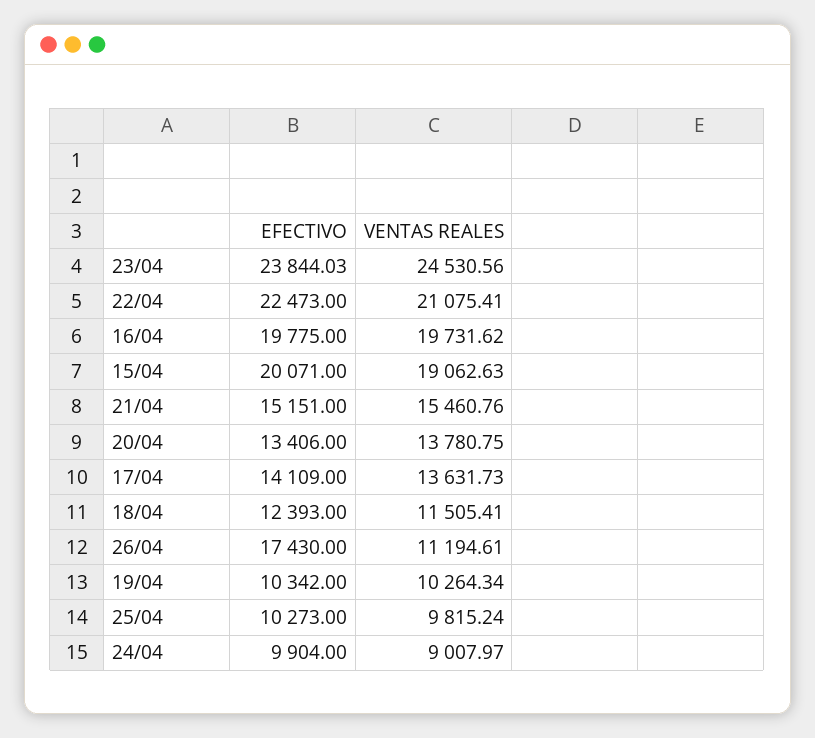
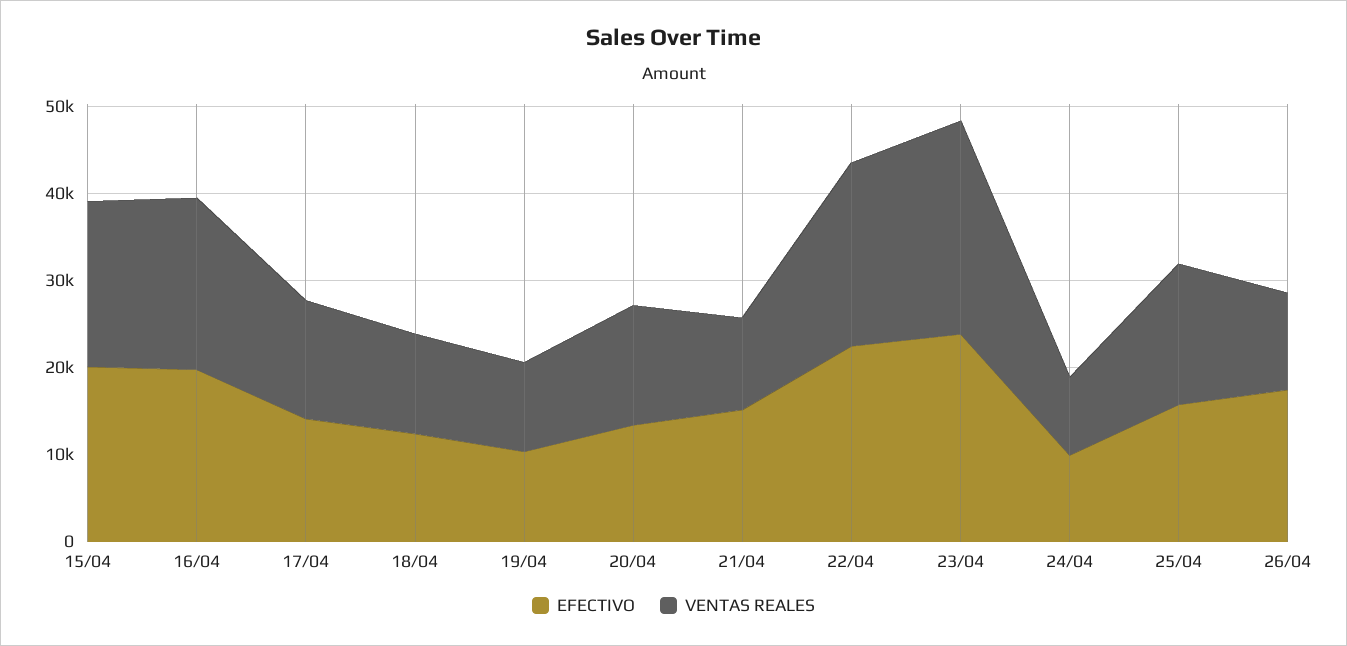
VENTAS REALES, 21/04: 15460.76 -> 10000
EFECTIVO, 25/04: 10273 -> 16000
VENTAS REALES, 25/04: 9815.24 -> 16000

